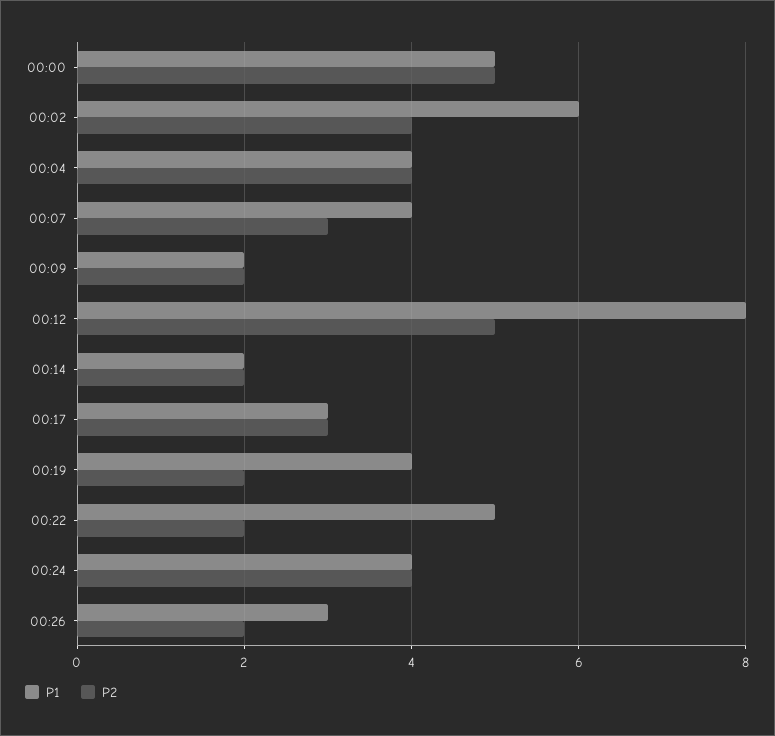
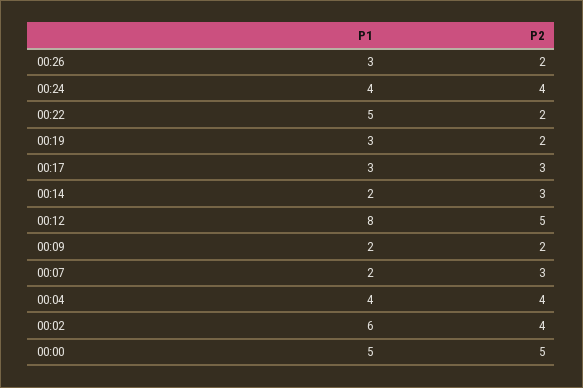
P1, 00:07: 4 -> 2
P2, 00:14: 2 -> 3
P1, 00:19: 4 -> 3

